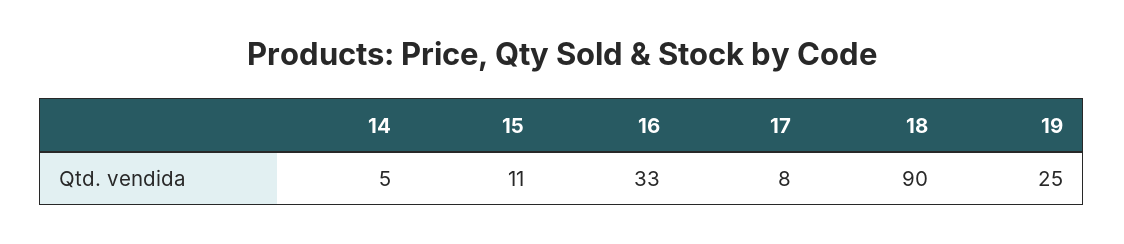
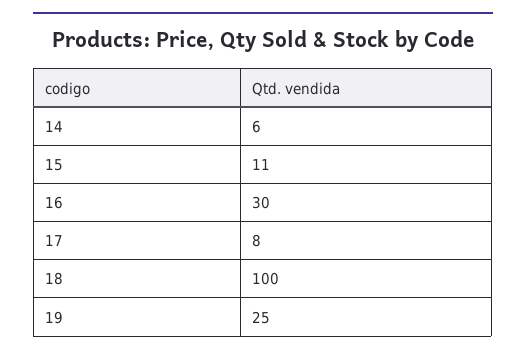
14: 5 -> 6
16: 33 -> 30
18: 90 -> 100

